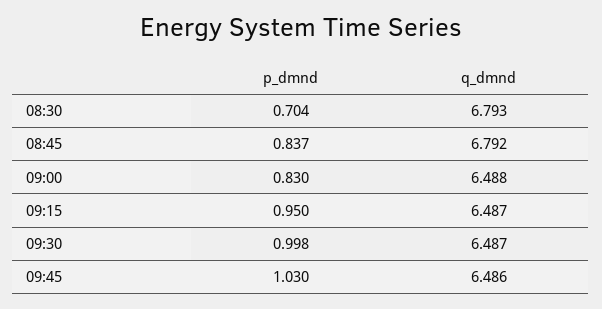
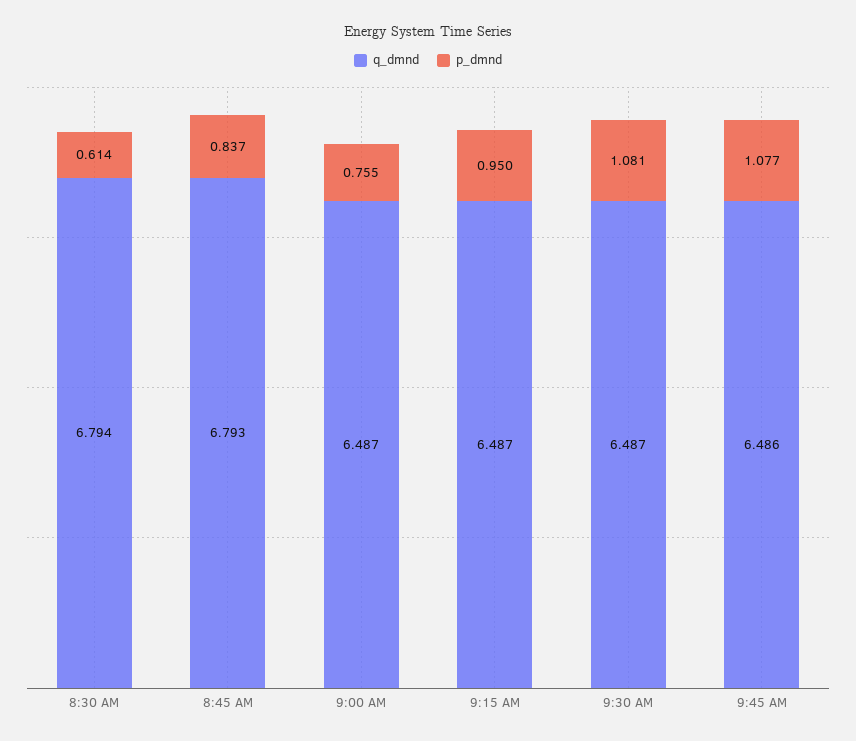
p_dmnd, 08:30: 0.704 -> 0.614
q_dmnd, 08:30: 6.793 -> 6.794
q_dmnd, 08:45: 6.792 -> 6.793
p_dmnd, 09:00: 0.83 -> 0.755
q_dmnd, 09:00: 6.488 -> 6.487
p_dmnd, 09:30: 0.998 -> 1.081
p_dmnd, 09:45: 1.03 -> 1.077

